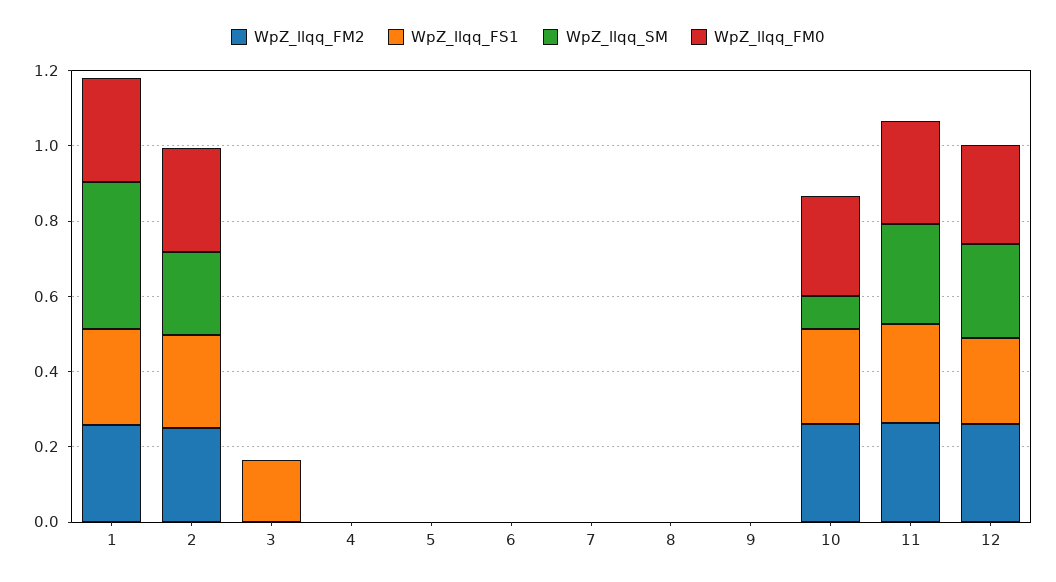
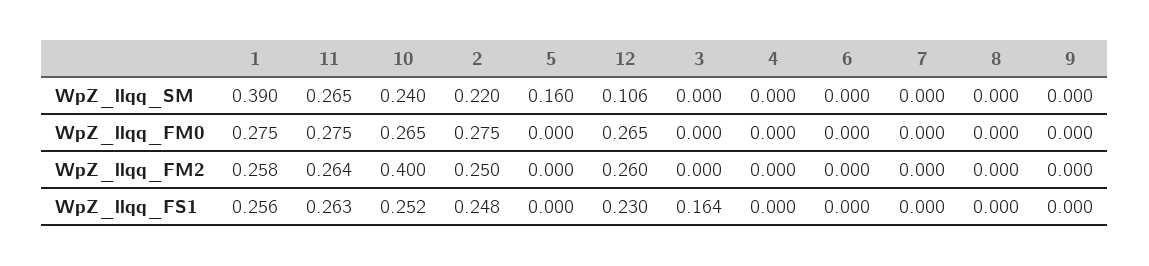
WpZ_llqq_SM, 5: 0 -> 0.16
WpZ_llqq_FM2, 10: 0.25 -> 0.4
WpZ_llqq_SM, 10: 0.1 -> 0.24
WpZ_llqq_SM, 12: 0.25 -> 0.106

